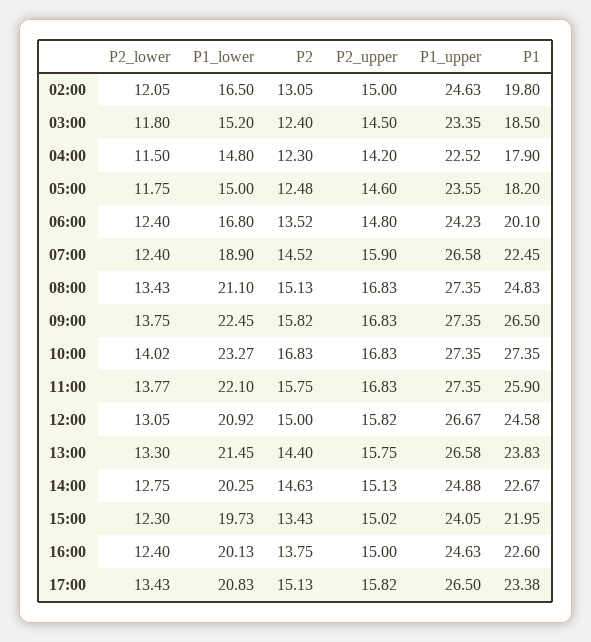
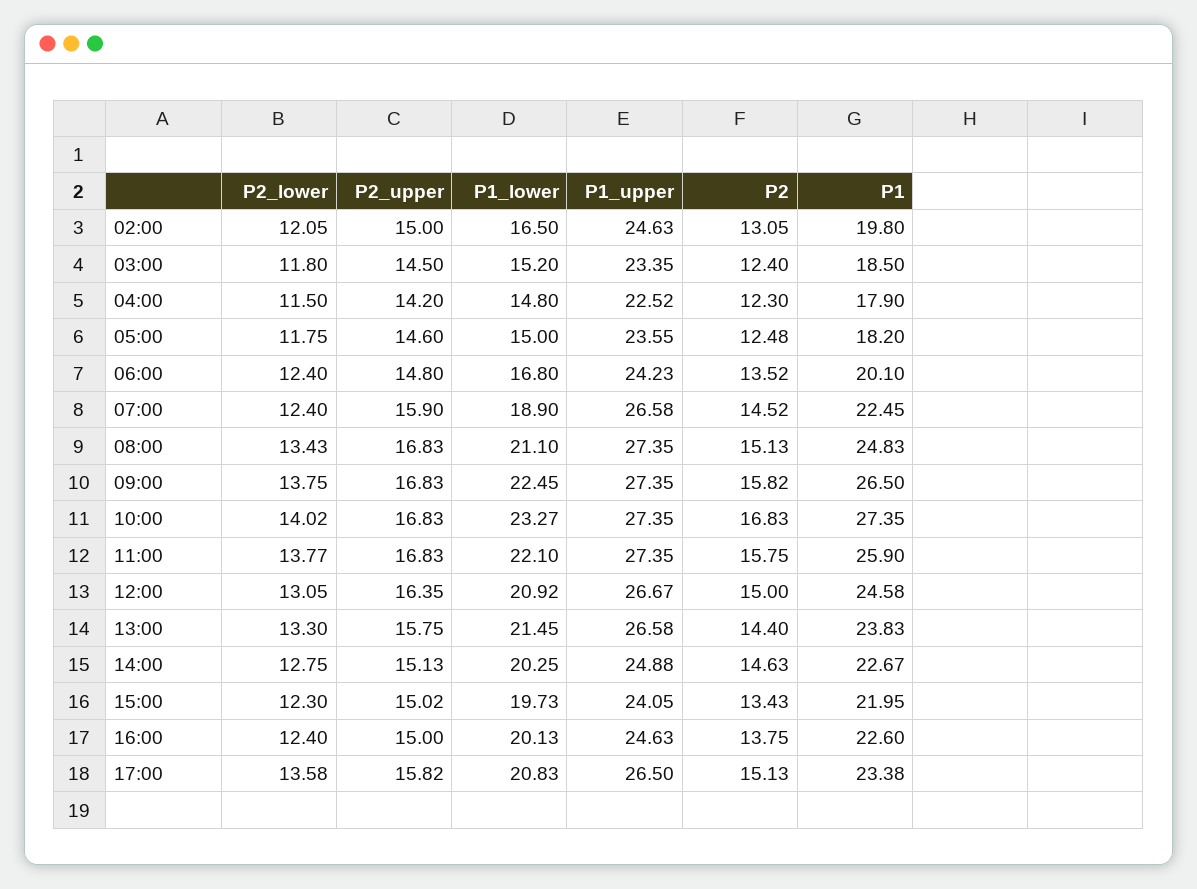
P2_upper, 12:00: 15.82 -> 16.35
P2_lower, 17:00: 13.43 -> 13.58

